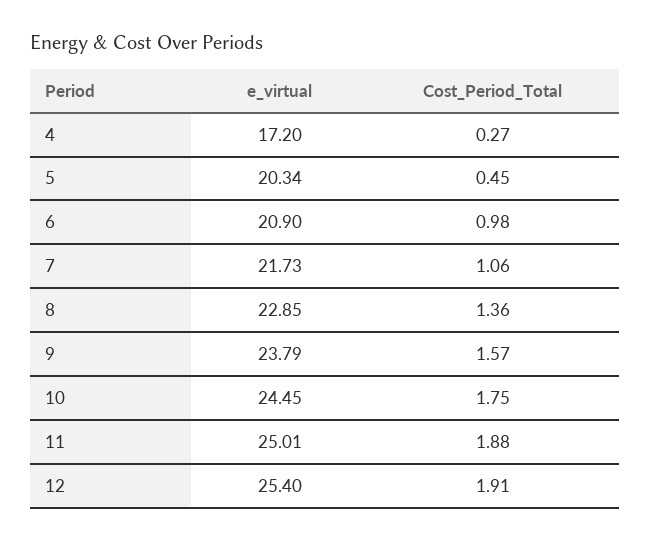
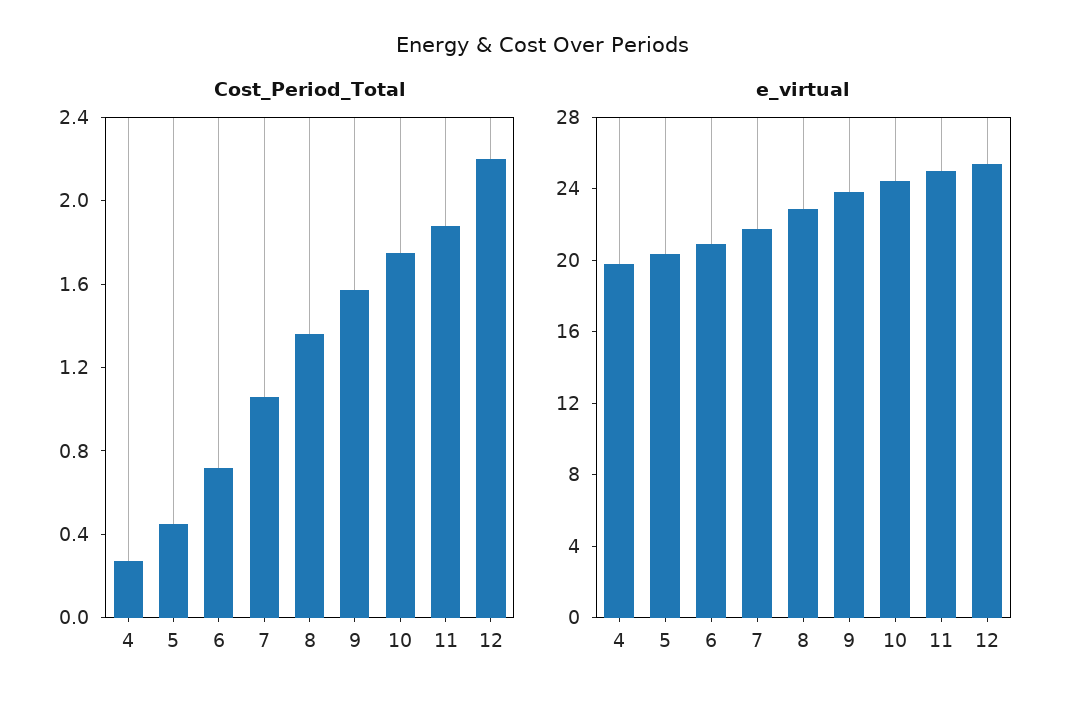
e_virtual, 4: 17.2 -> 20
Cost_Period_Total, 6: 0.98 -> 0.7
Cost_Period_Total, 12: 1.91 -> 2.2

